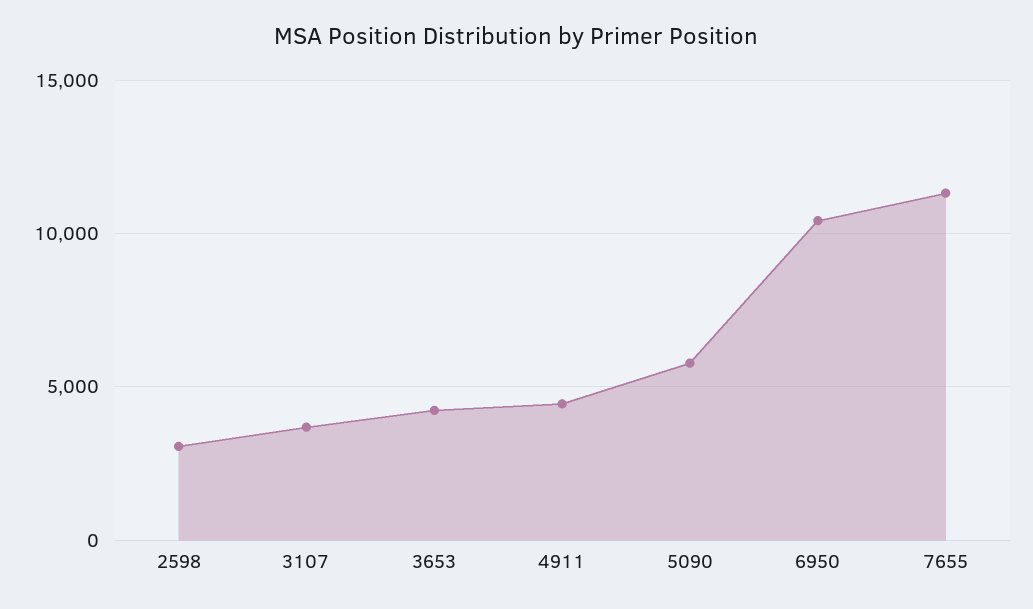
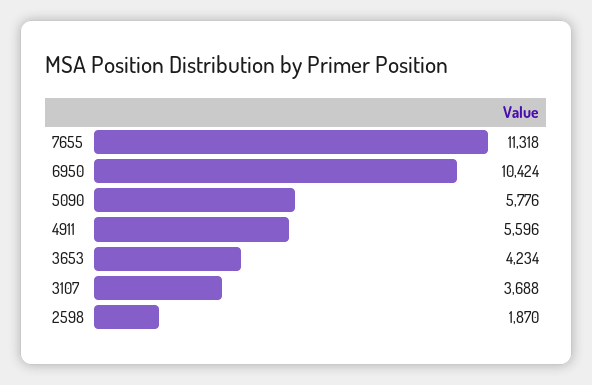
2598: 3000 -> 1870
4911: 4500 -> 5596

